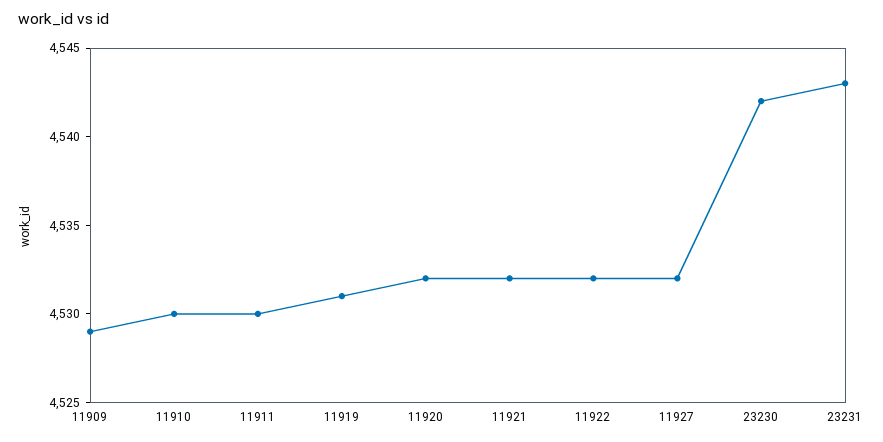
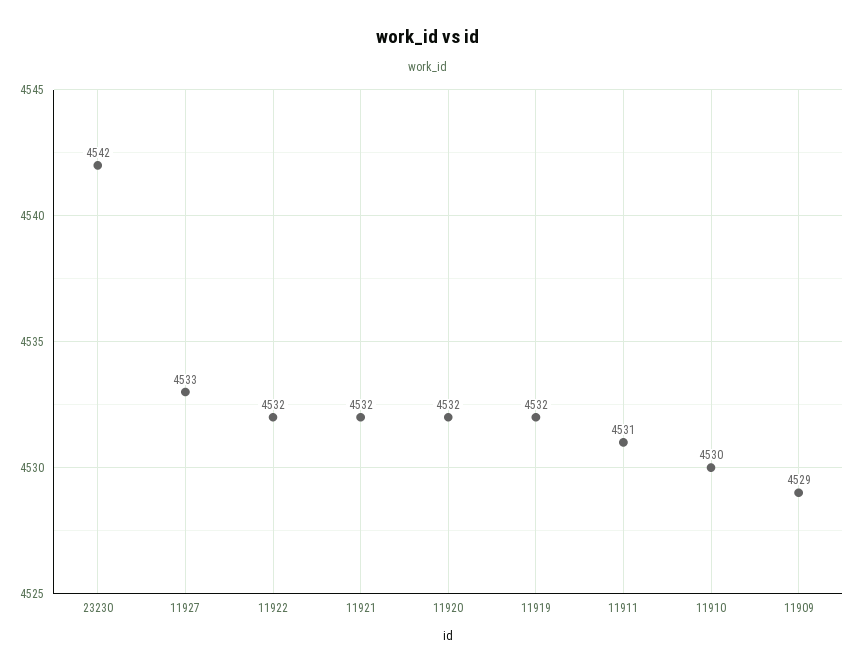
11911: 4530 -> 4531
11919: 4531 -> 4532
11927: 4532 -> 4533
23231: 4543 -> none

